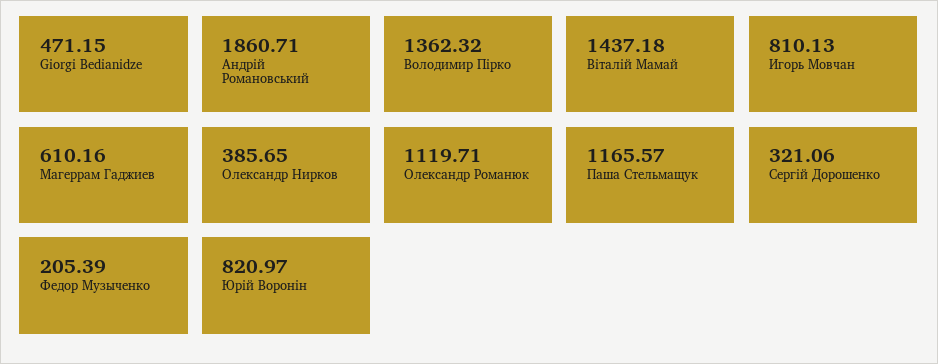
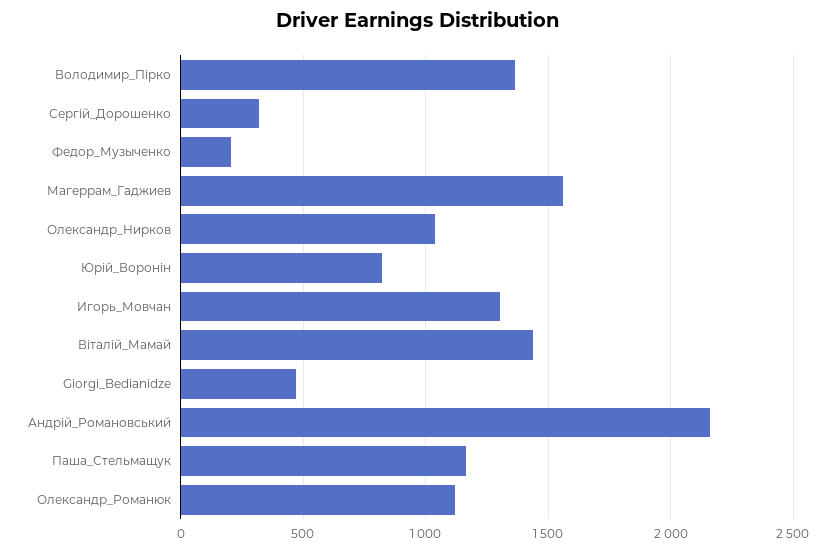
Андрій Романовський: 1860.71 -> 2150
Игорь Мовчан: 810.13 -> 1300
Магеррам Гаджиев: 610.16 -> 1550
Олександр Нирков: 385.65 -> 1050

